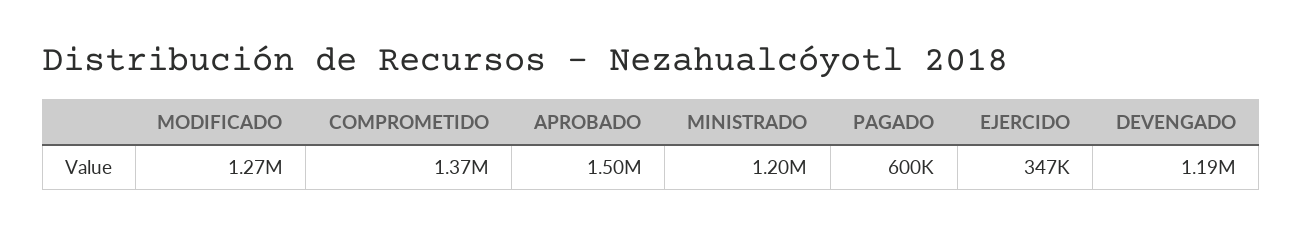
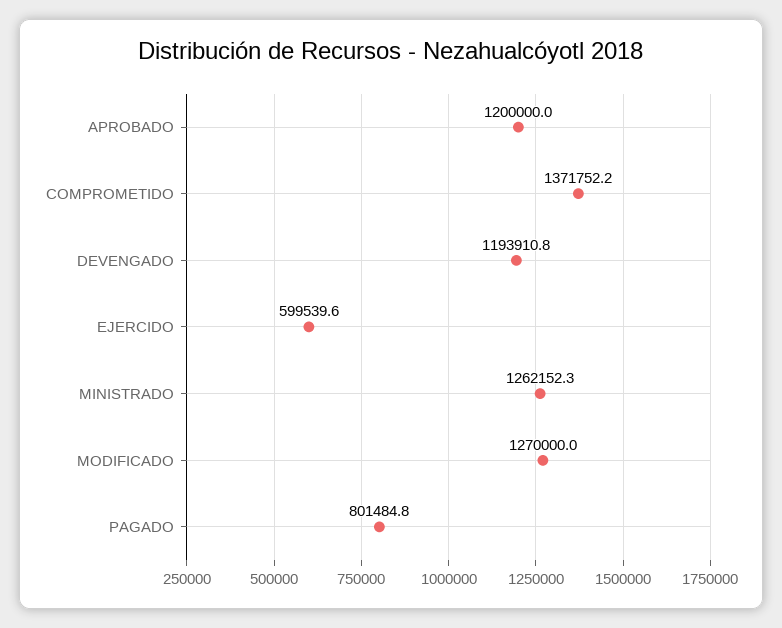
APROBADO: 1500000 -> 1200000
MINISTRADO: 1200000 -> 1262152.3
PAGADO: 600000 -> 801484.8
EJERCIDO: 347000 -> 599539.6

